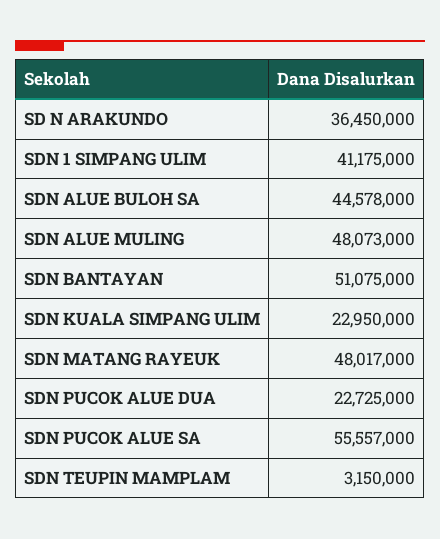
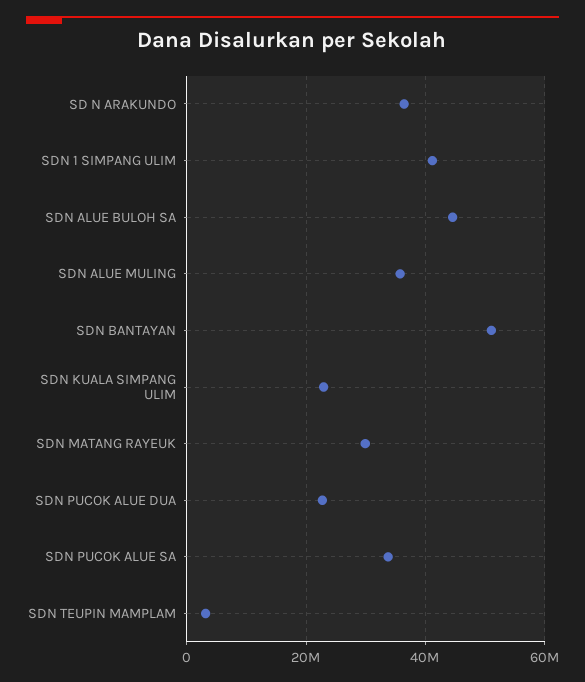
SDN ALUE MULING: 48073000 -> 36000000
SDN MATANG RAYEUK: 48017000 -> 30000000
SDN PUCOK ALUE SA: 55557000 -> 34000000

